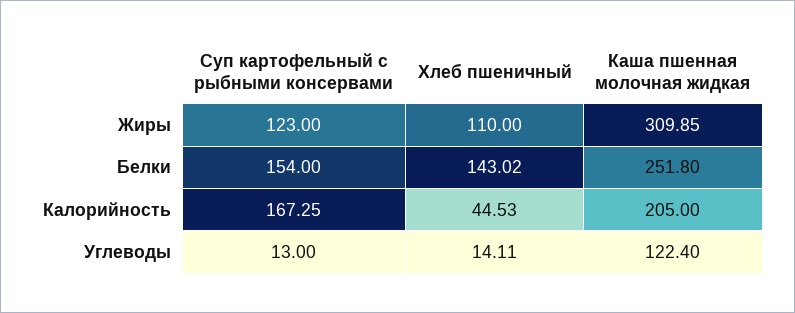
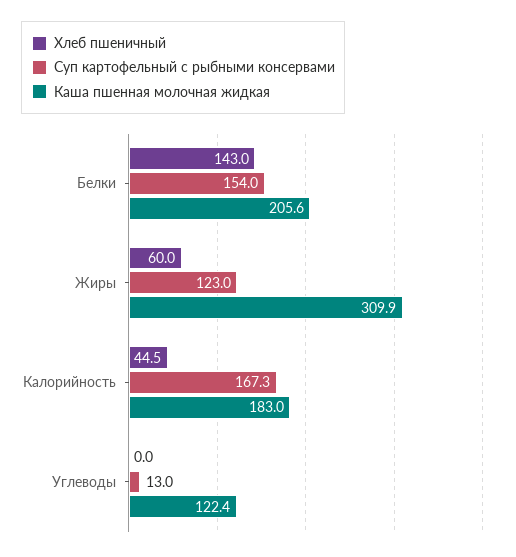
Хлеб пшеничный, Жиры: 110 -> 60
Каша пшенная молочная жидкая, Белки: 251.8 -> 205.6
Каша пшенная молочная жидкая, Калорийность: 205 -> 183
Хлеб пшеничный, Углеводы: 14.11 -> 0

